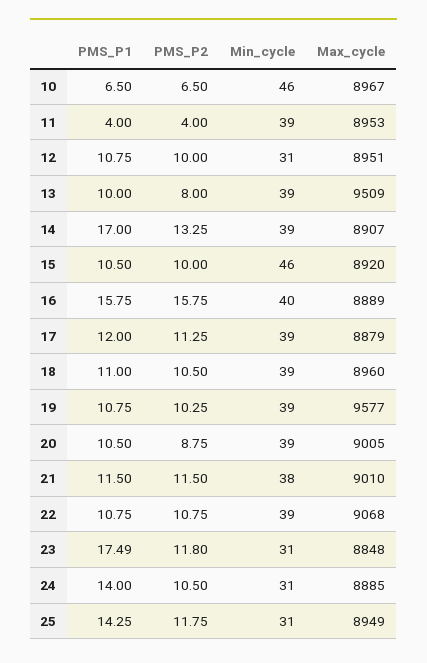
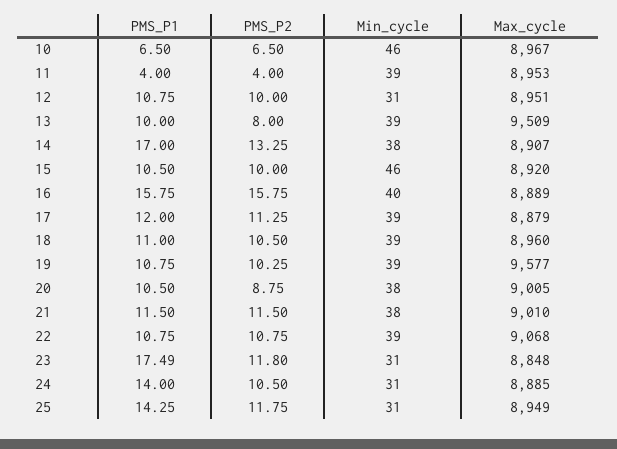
Min_cycle, 14: 39 -> 38
Min_cycle, 20: 39 -> 38

